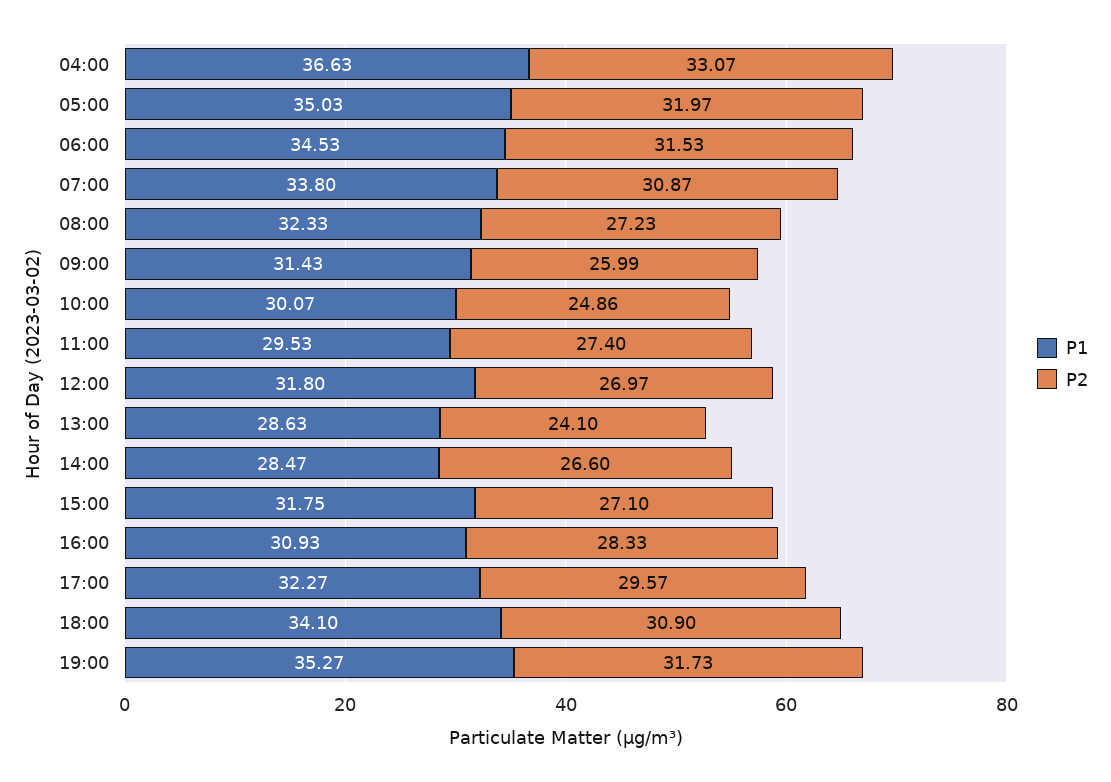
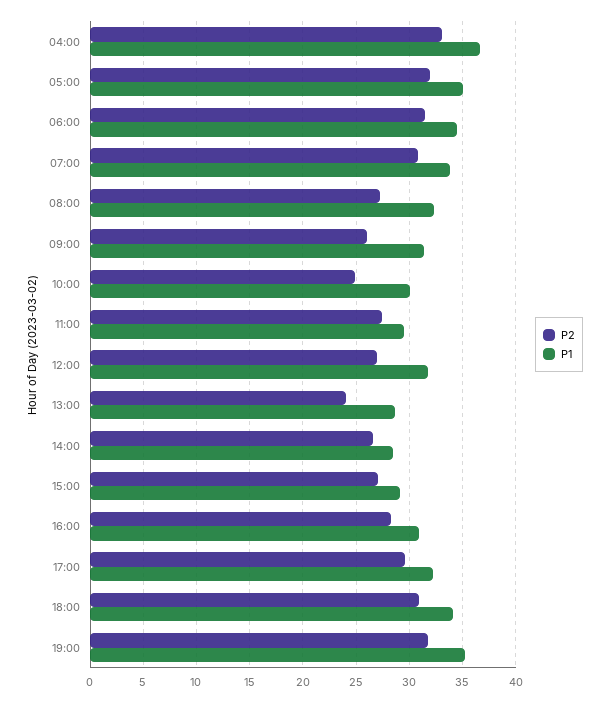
P1, 15:00: 31.75 -> 29

